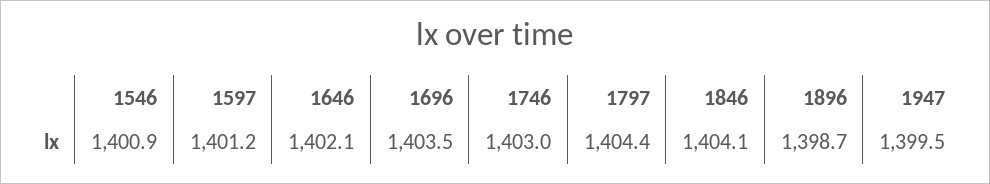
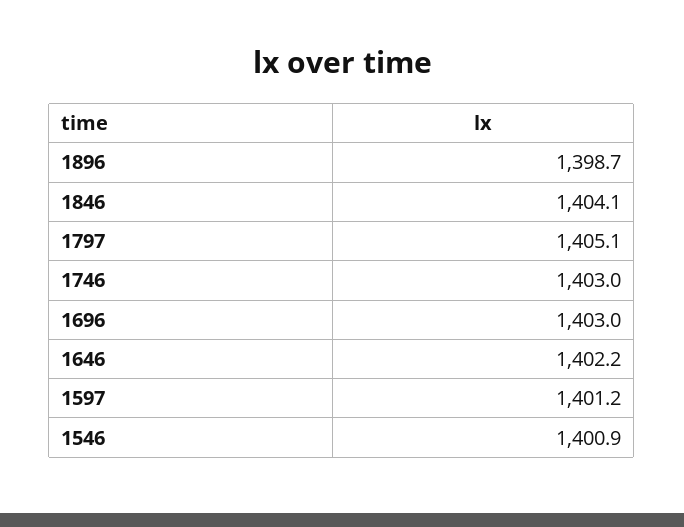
1646: 1402.1 -> 1402.2
1696: 1403.5 -> 1403
1797: 1404.4 -> 1405.1
1947: 1399.5 -> none

